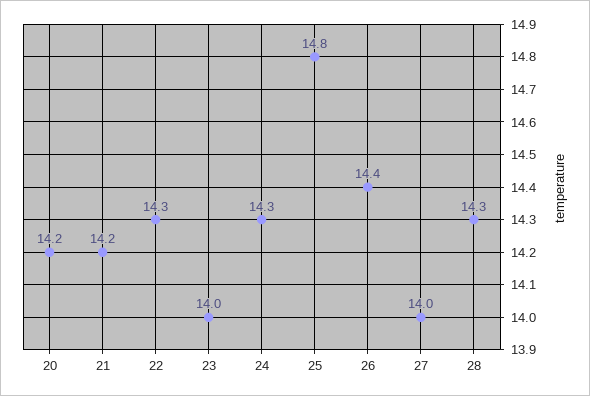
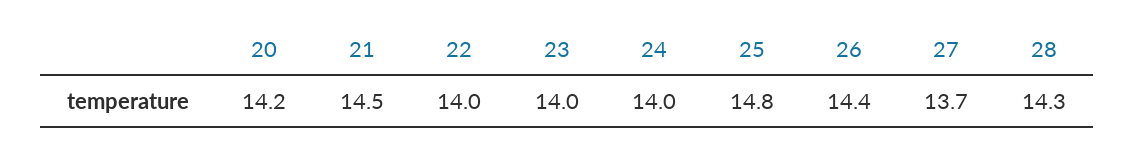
21: 14.2 -> 14.5
22: 14.3 -> 14
24: 14.3 -> 14
27: 14 -> 13.7

